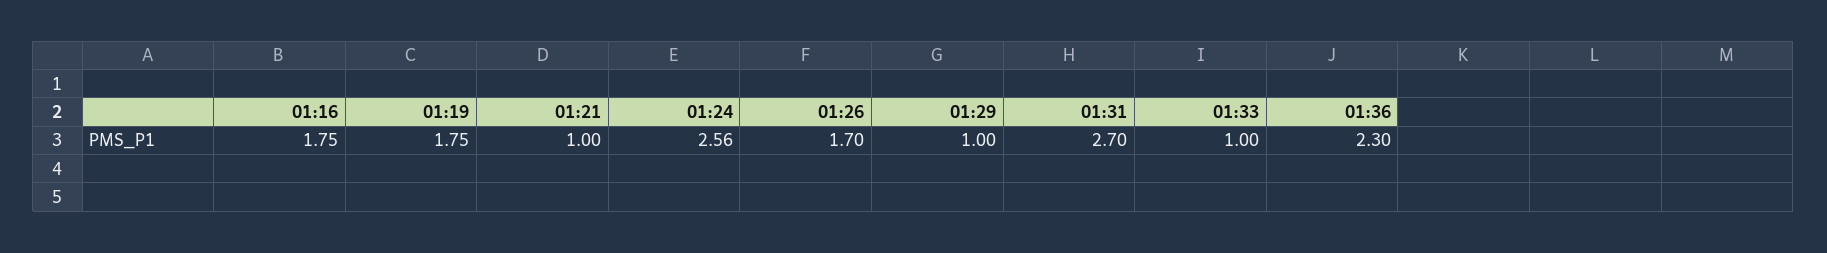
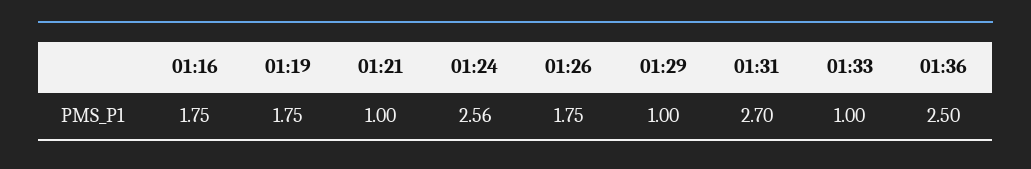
01:26: 1.7 -> 1.75
01:36: 2.3 -> 2.5

